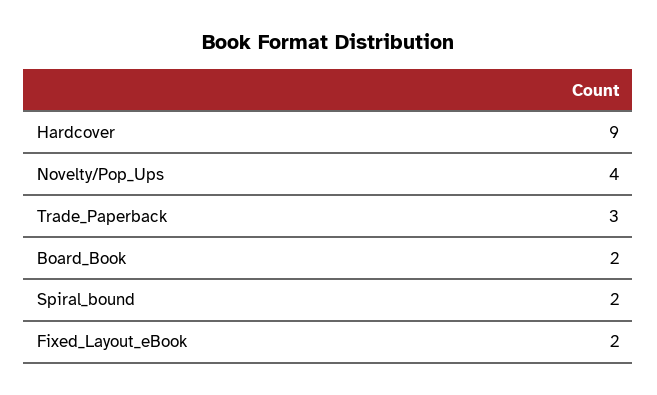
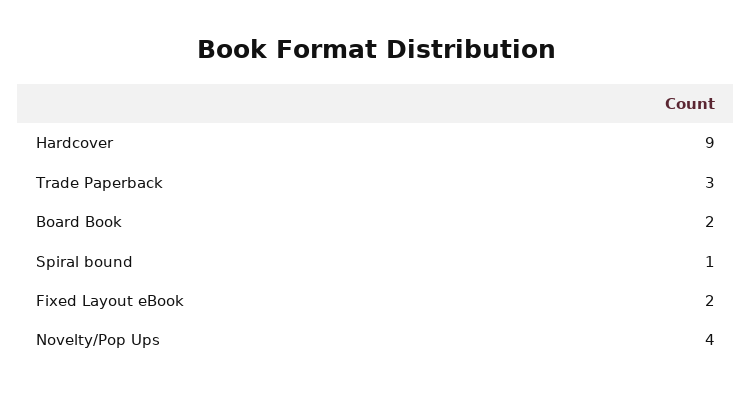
Spiral_bound: 2 -> 1

